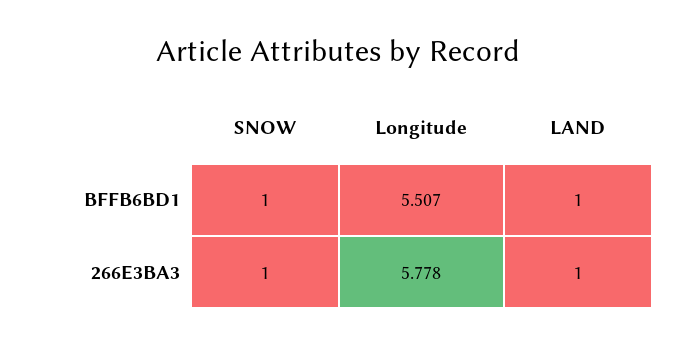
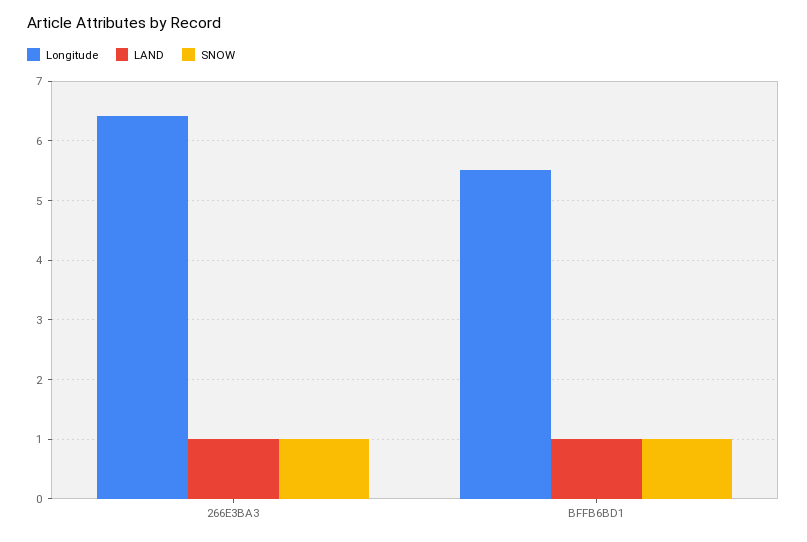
Longitude, 266E3BA3: 5.778 -> 6.4

